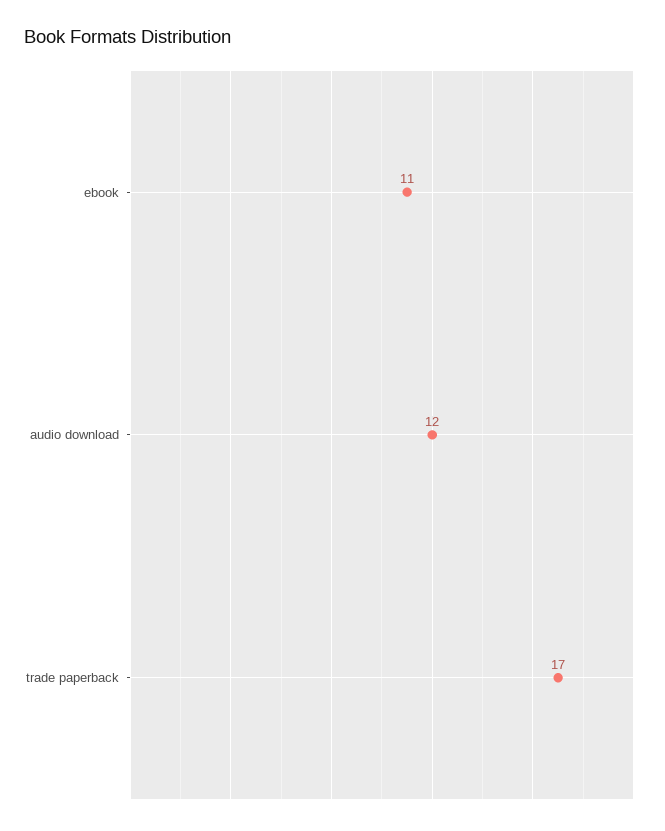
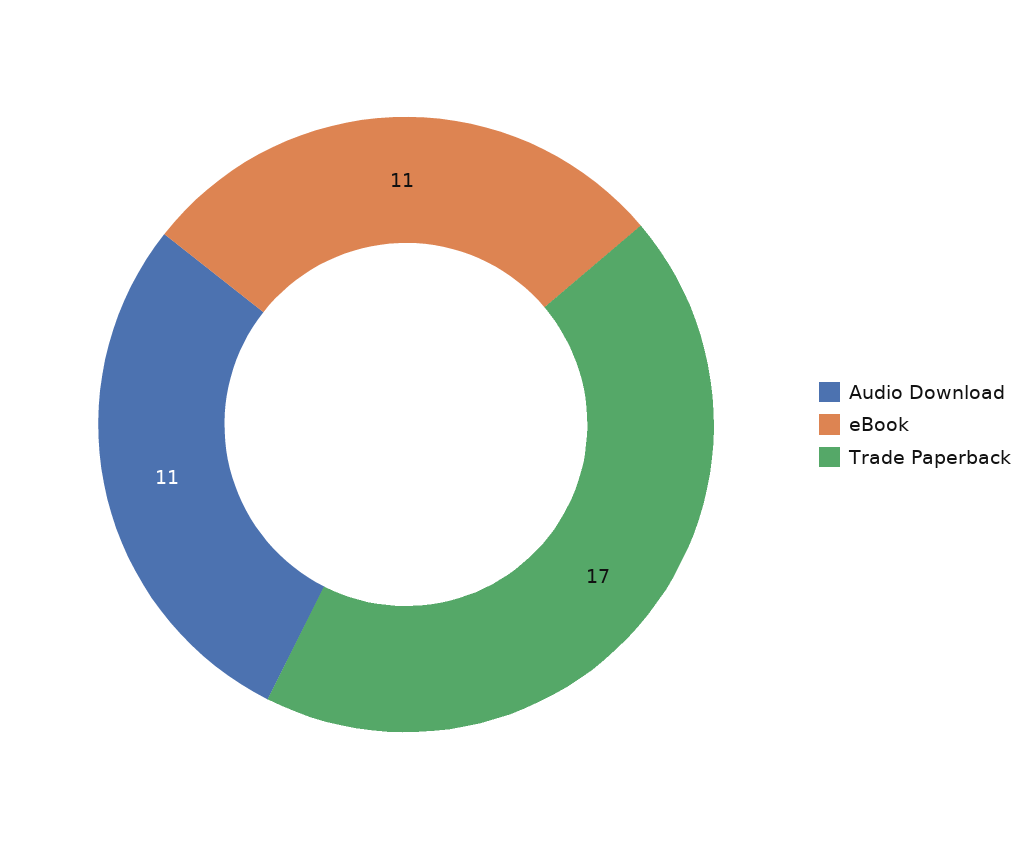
audio download: 12 -> 11

